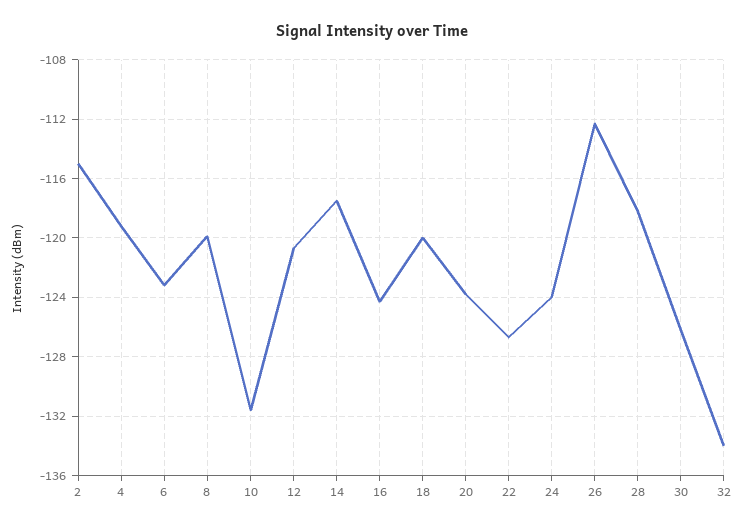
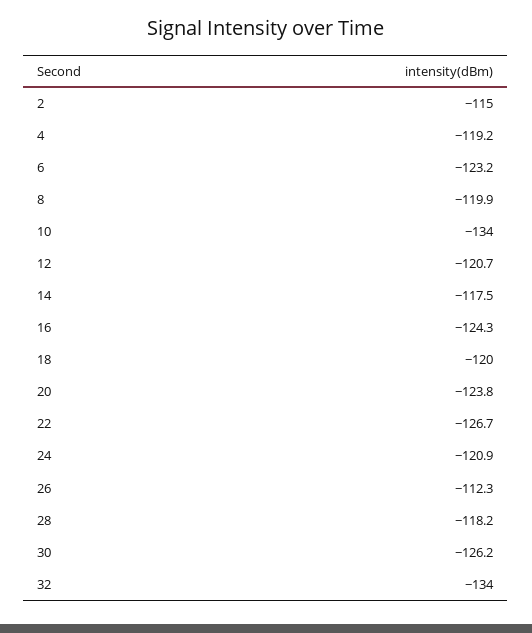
10: -131.5 -> -134
24: -124 -> -120.9

